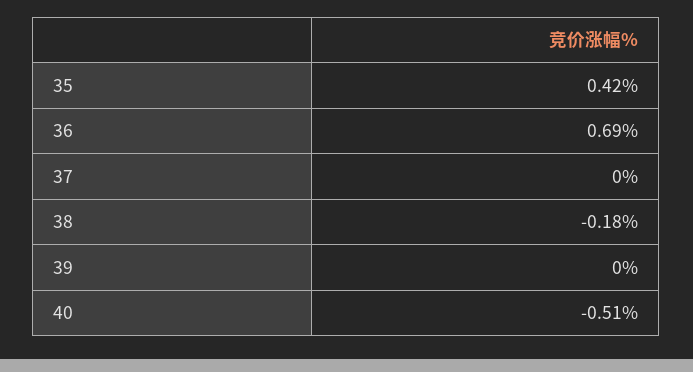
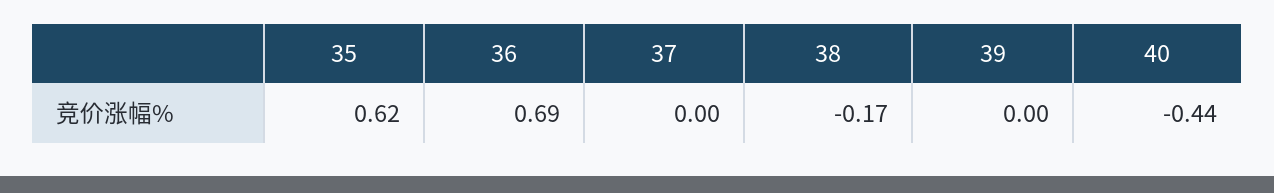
35: 0.42 -> 0.62
38: -0.18 -> -0.17
40: -0.51 -> -0.44

